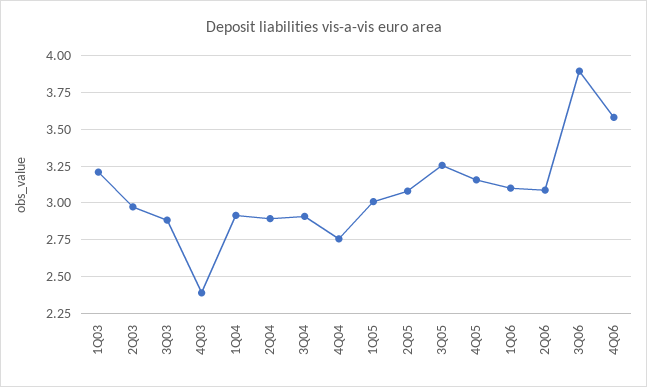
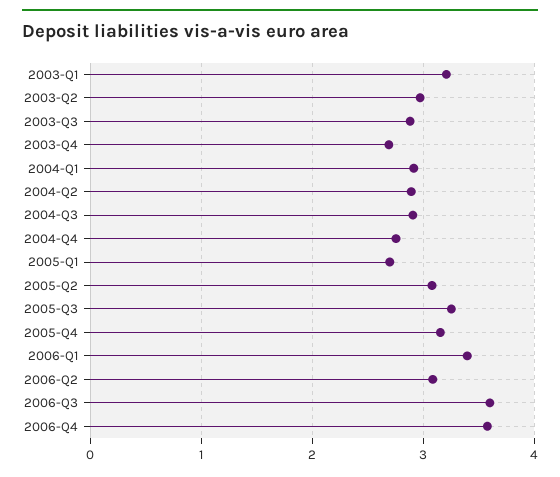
4Q03: 2.4 -> 2.7
1Q05: 3 -> 2.7
1Q06: 3.1 -> 3.4
3Q06: 3.9 -> 3.6

